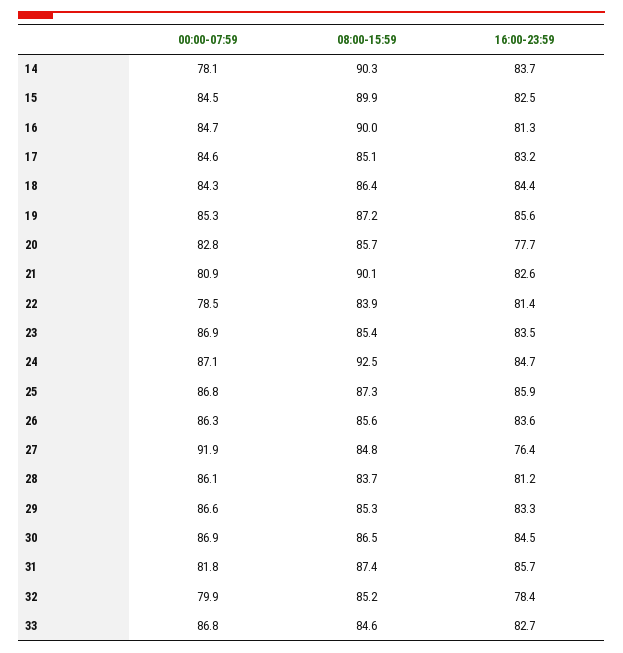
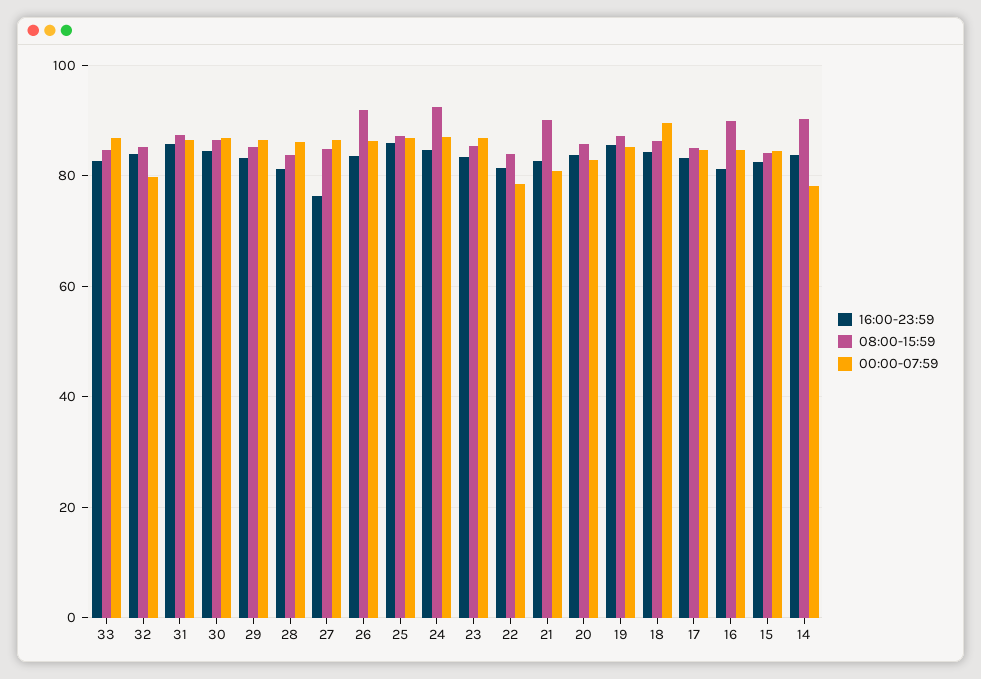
08:00-15:59, 15: 89.9 -> 84
00:00-07:59, 18: 84.3 -> 90
16:00-23:59, 20: 77.7 -> 84
08:00-15:59, 26: 85.6 -> 92
00:00-07:59, 27: 91.9 -> 86
00:00-07:59, 31: 81.8 -> 86
16:00-23:59, 32: 78.4 -> 84

